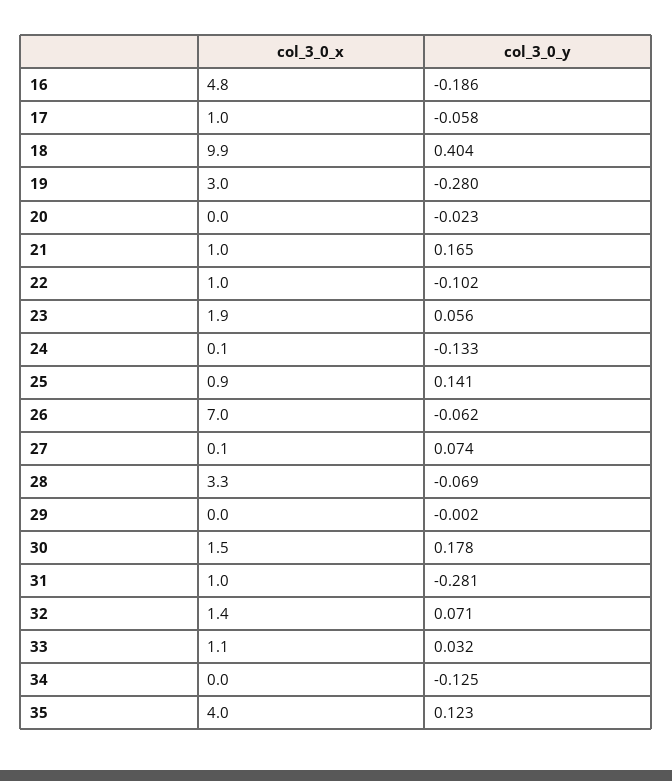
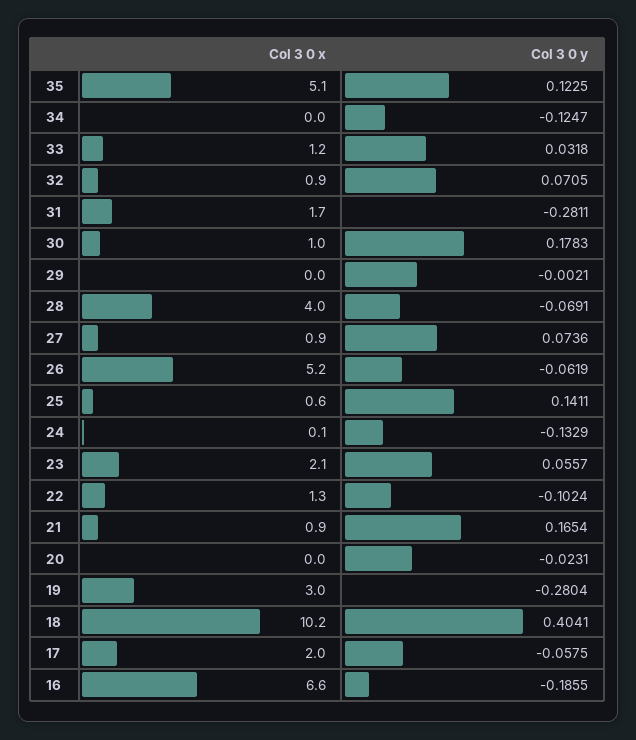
col_3_0_x, 16: 4.8 -> 6.6
col_3_0_x, 17: 1 -> 2
col_3_0_x, 18: 9.9 -> 10.2
col_3_0_x, 21: 1 -> 0.9
col_3_0_x, 22: 1 -> 1.3
col_3_0_x, 23: 1.9 -> 2.1
col_3_0_x, 25: 0.9 -> 0.6
col_3_0_x, 26: 7 -> 5.2
col_3_0_x, 27: 0.1 -> 0.9
col_3_0_x, 28: 3.3 -> 4
col_3_0_x, 30: 1.5 -> 1
col_3_0_x, 31: 1 -> 1.7
col_3_0_x, 32: 1.4 -> 0.9
col_3_0_x, 33: 1.1 -> 1.2
col_3_0_x, 35: 4 -> 5.1

